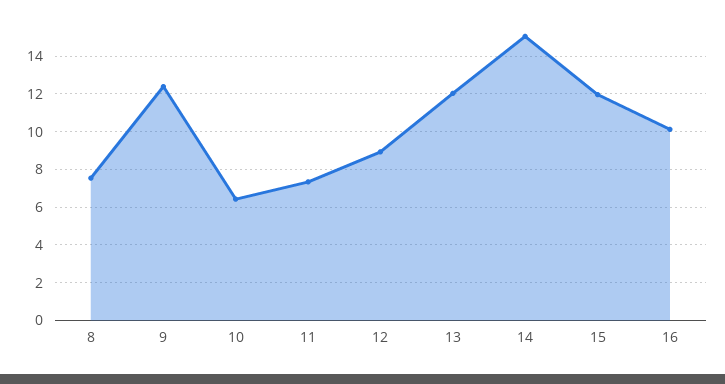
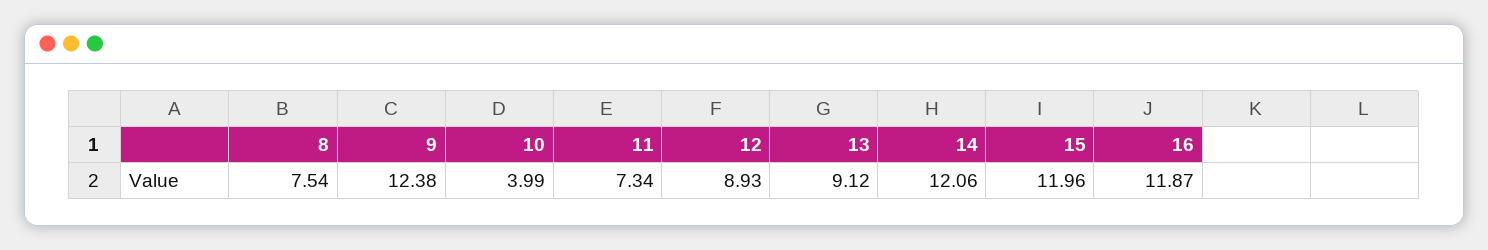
10: 6.5 -> 3.99
13: 12 -> 9.12
14: 15 -> 12.06
16: 10 -> 11.87

